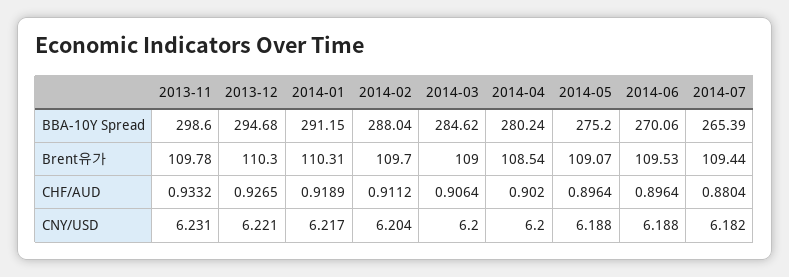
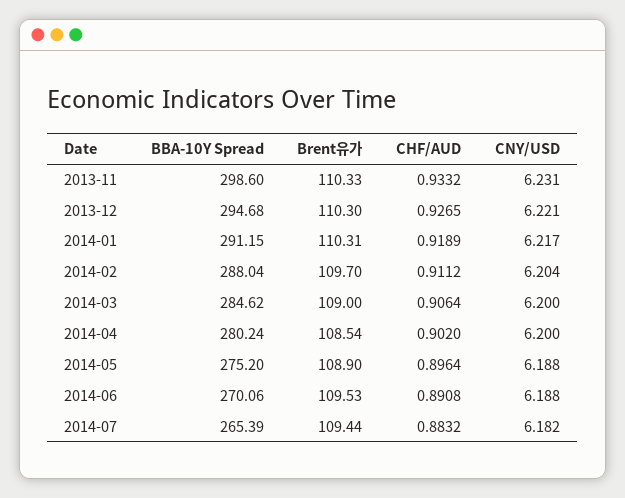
2013-11, Brent유가: 109.78 -> 110.33
2014-05, Brent유가: 109.07 -> 108.9
2014-06, CHF/AUD: 0.8964 -> 0.8908
2014-07, CHF/AUD: 0.8804 -> 0.8832

